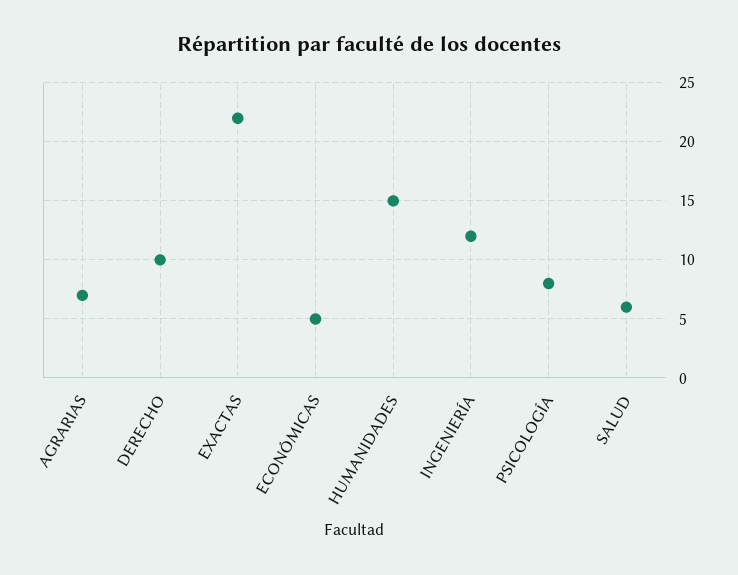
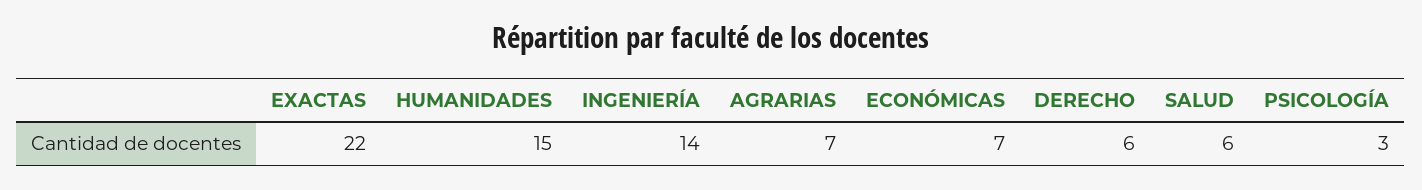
DERECHO: 10 -> 6
ECONÓMICAS: 5 -> 7
INGENIERÍA: 12 -> 14
PSICOLOGÍA: 8 -> 3

